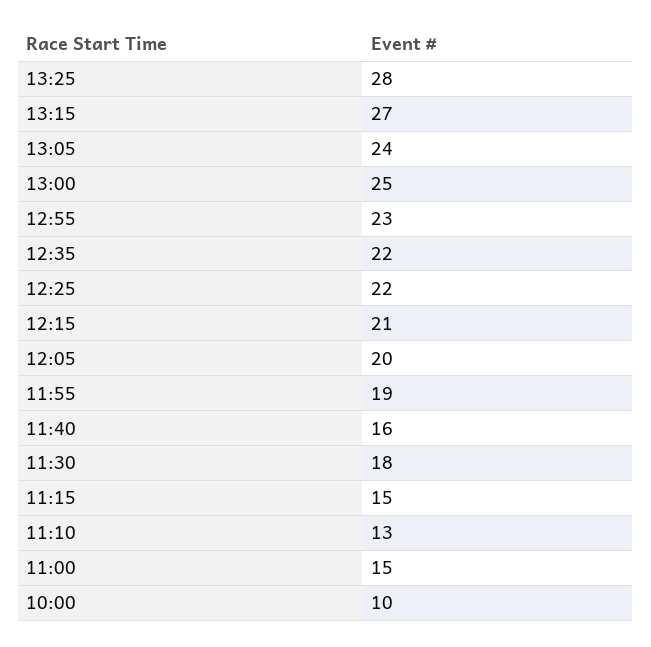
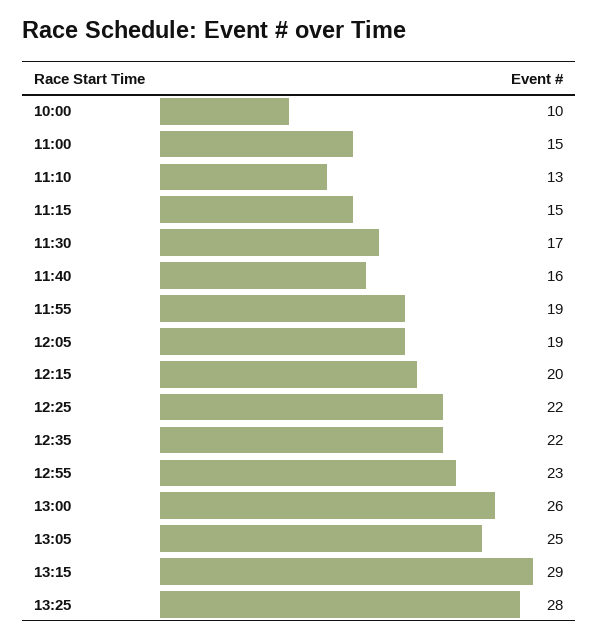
13:15: 27 -> 29
13:05: 24 -> 25
13:00: 25 -> 26
12:15: 21 -> 20
12:05: 20 -> 19
11:30: 18 -> 17

